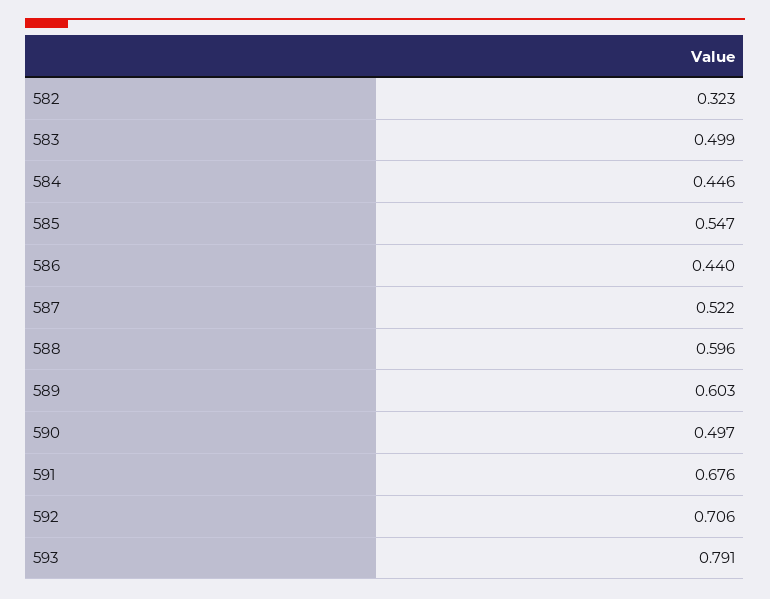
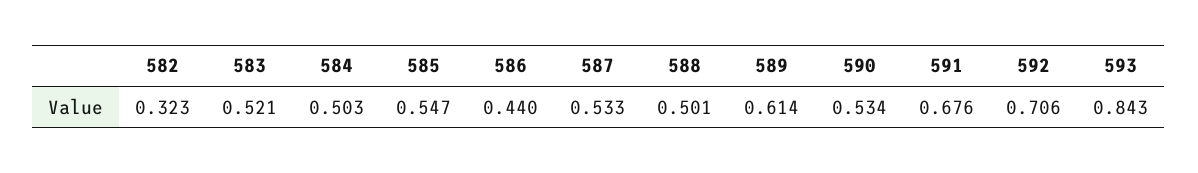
583: 0.499 -> 0.521
584: 0.446 -> 0.503
587: 0.522 -> 0.533
588: 0.596 -> 0.501
589: 0.603 -> 0.614
590: 0.497 -> 0.534
593: 0.791 -> 0.843

